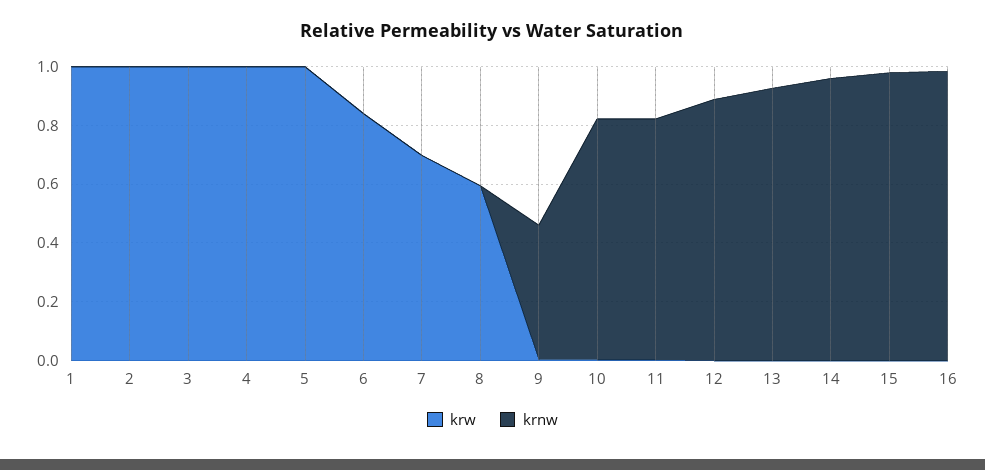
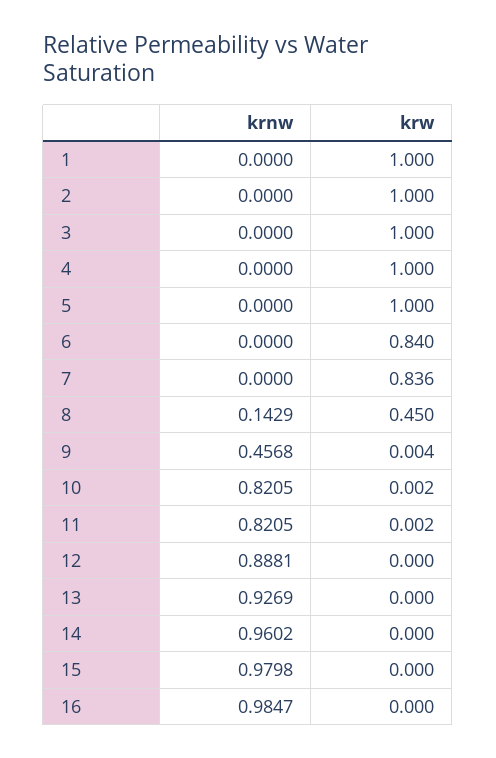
krw, 7: 0.7 -> 0.836
krw, 8: 0.6 -> 0.45
krnw, 8: 0 -> 0.1429

